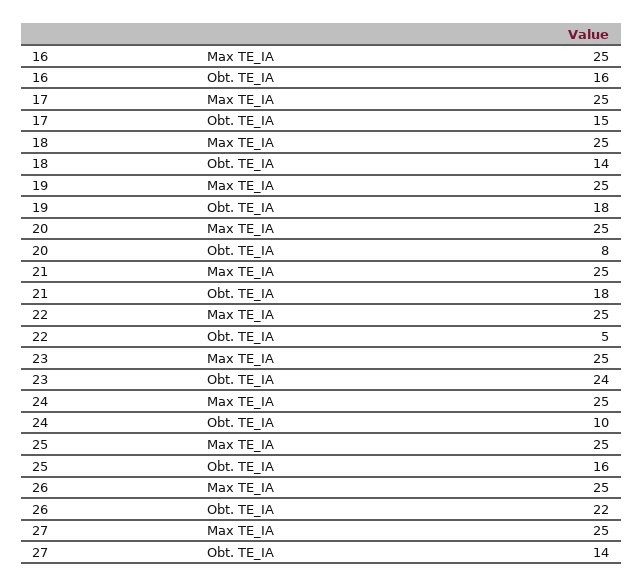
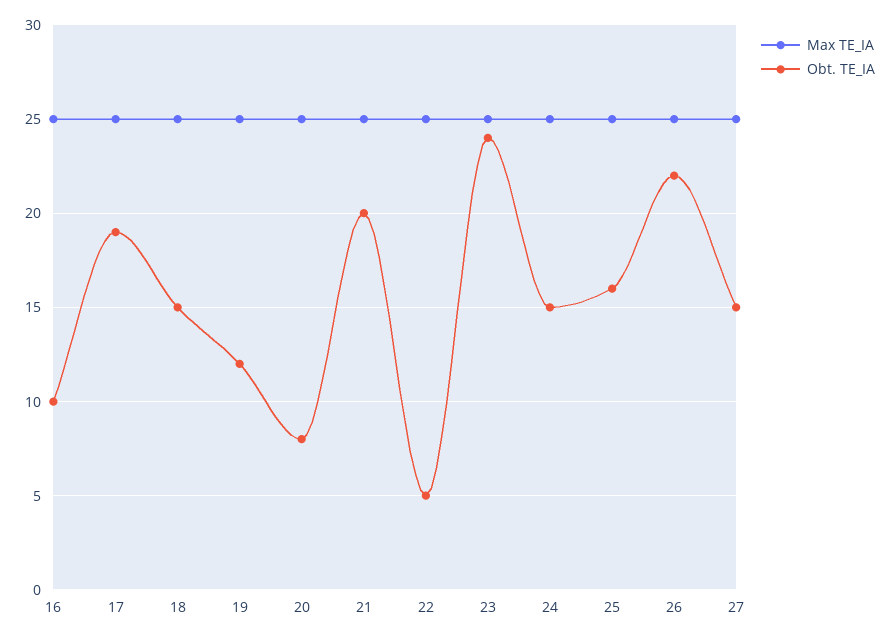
Obt. TE_IA, 16: 16 -> 10
Obt. TE_IA, 17: 15 -> 19
Obt. TE_IA, 18: 14 -> 15
Obt. TE_IA, 19: 18 -> 12
Obt. TE_IA, 21: 18 -> 20
Obt. TE_IA, 24: 10 -> 15
Obt. TE_IA, 27: 14 -> 15

